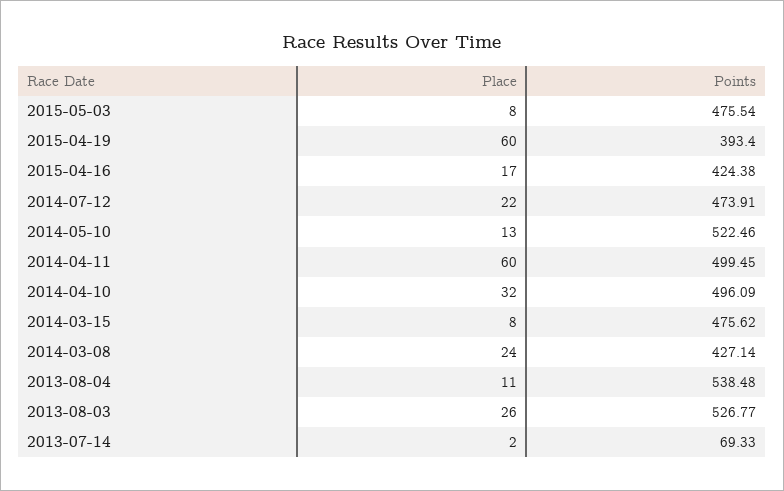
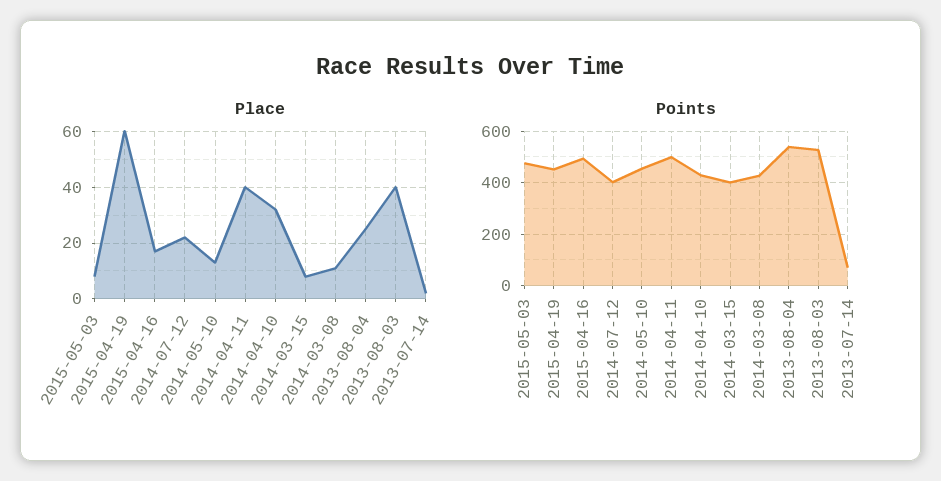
Points, 2015-04-19: 393.4 -> 450
Points, 2015-04-16: 424.38 -> 500
Points, 2014-07-12: 473.91 -> 400
Points, 2014-05-10: 522.46 -> 450
Place, 2014-04-11: 60 -> 40
Points, 2014-04-10: 496.09 -> 425
Points, 2014-03-15: 475.62 -> 400
Place, 2014-03-08: 24 -> 10
Place, 2013-08-04: 11 -> 25
Place, 2013-08-03: 26 -> 40

